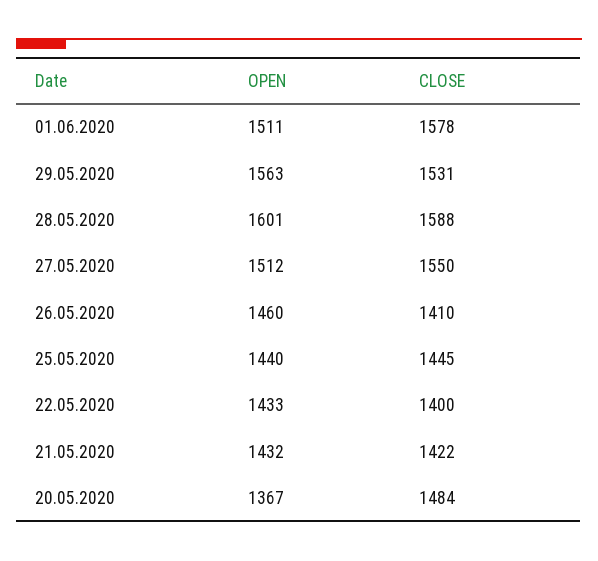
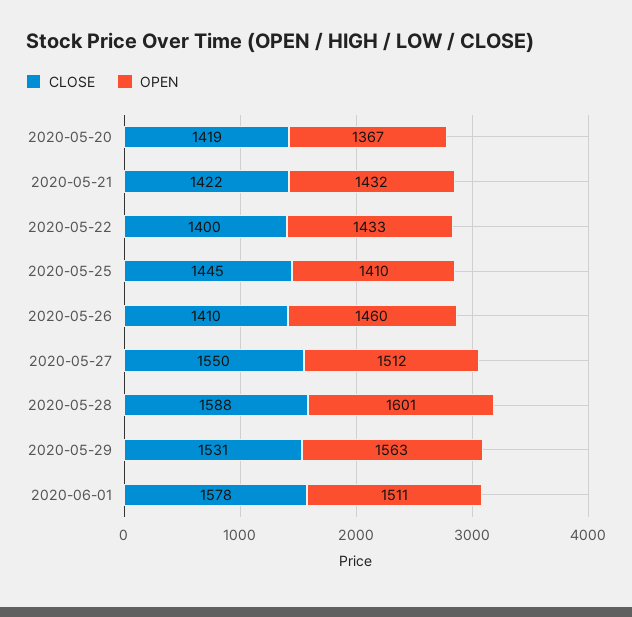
OPEN, 25.05.2020: 1440 -> 1410
CLOSE, 20.05.2020: 1484 -> 1419

